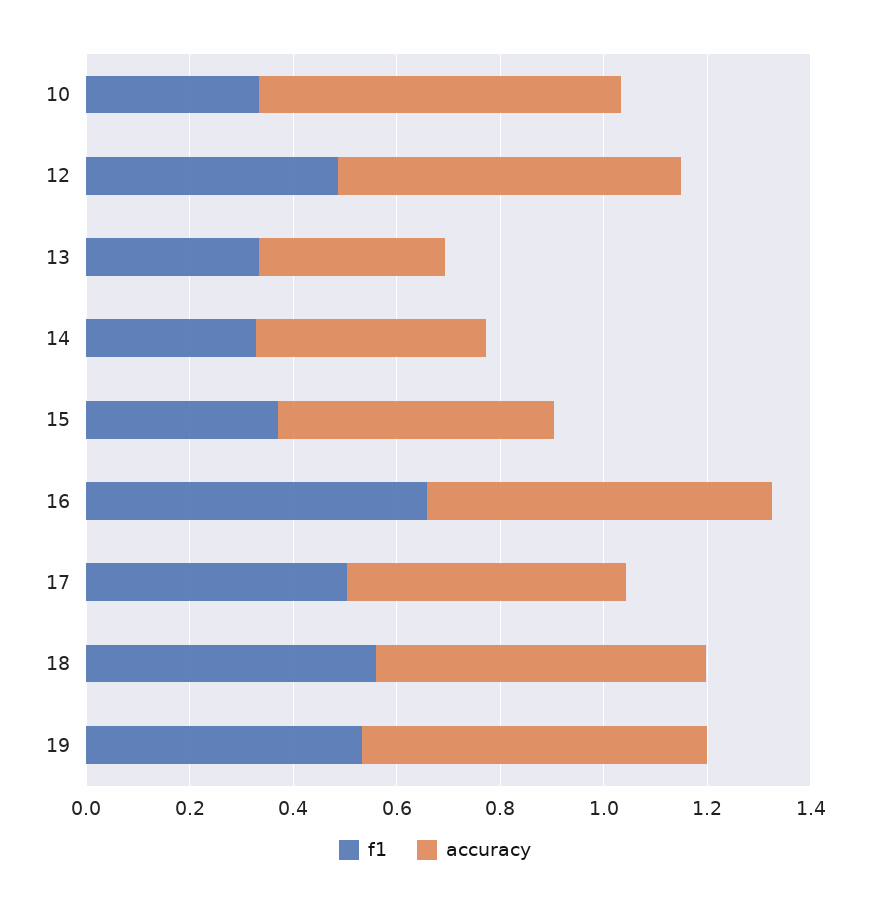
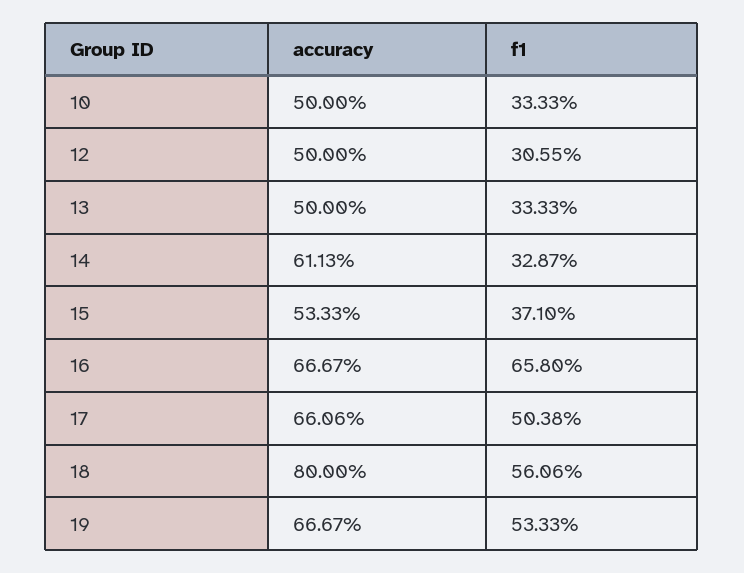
accuracy, 10: 0.7 -> 0.5
f1, 12: 0.5 -> 0.3055
accuracy, 12: 0.65 -> 0.5
accuracy, 13: 0.35 -> 0.5
accuracy, 14: 0.45 -> 0.6113
accuracy, 17: 0.55 -> 0.6606
accuracy, 18: 0.65 -> 0.8

